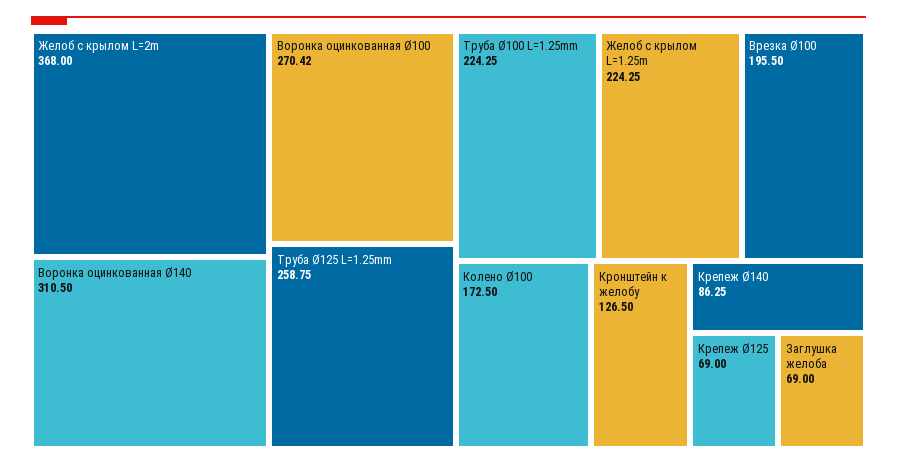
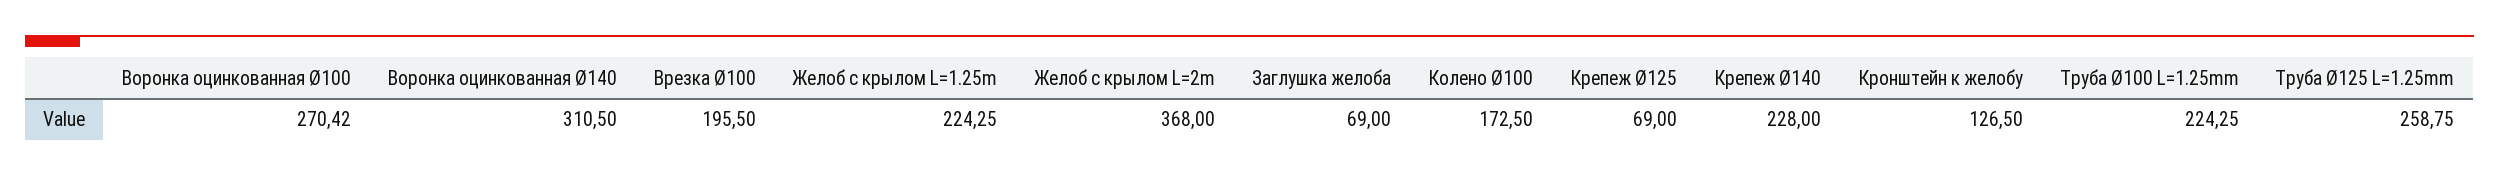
Крепеж Ø140: 86.25 -> 228

